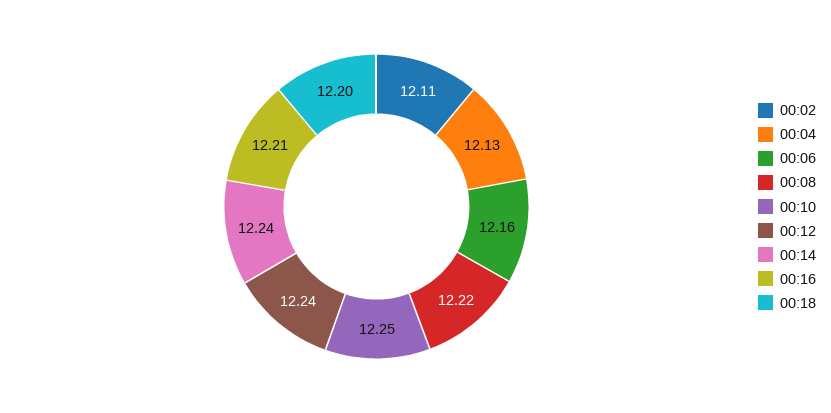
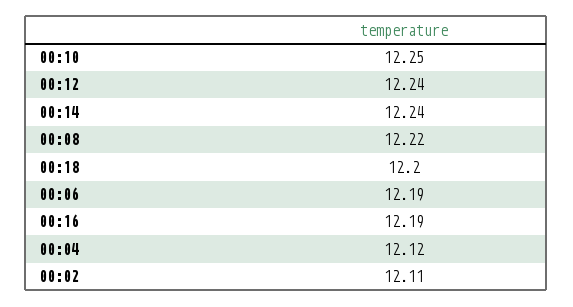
00:04: 12.13 -> 12.12
00:06: 12.16 -> 12.19
00:16: 12.21 -> 12.19

